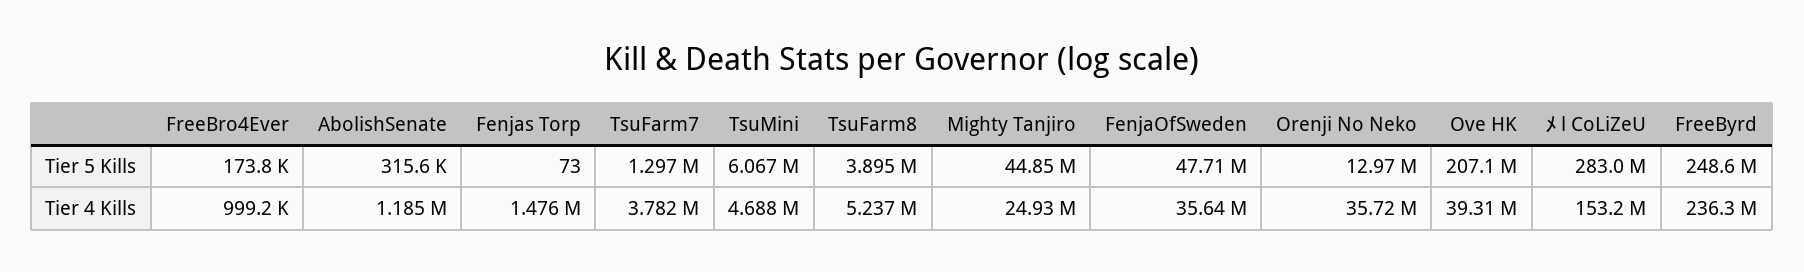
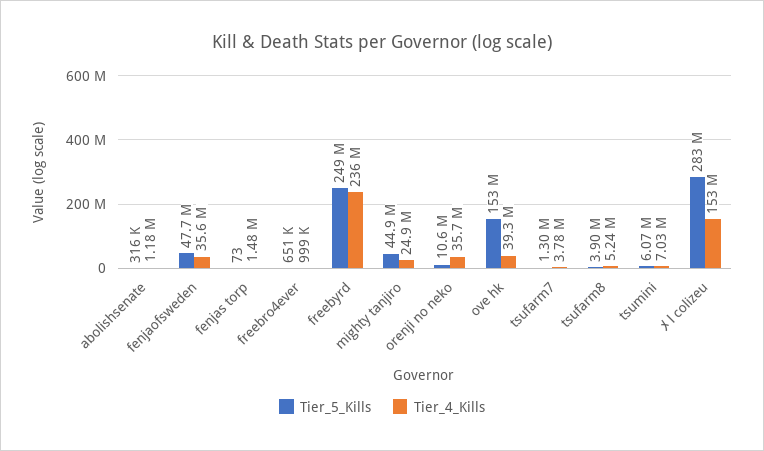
Tier 5 Kills, FreeBro4Ever: 173800 -> 651000
Tier 5 Kills, Orenji No Neko: 12970000 -> 10600000
Tier 5 Kills, Ove HK: 207100000 -> 153000000
Tier 4 Kills, TsuMini: 4688000 -> 7030000

